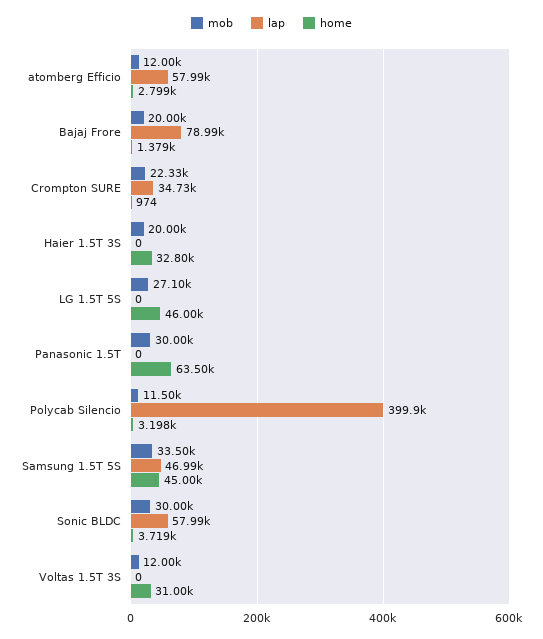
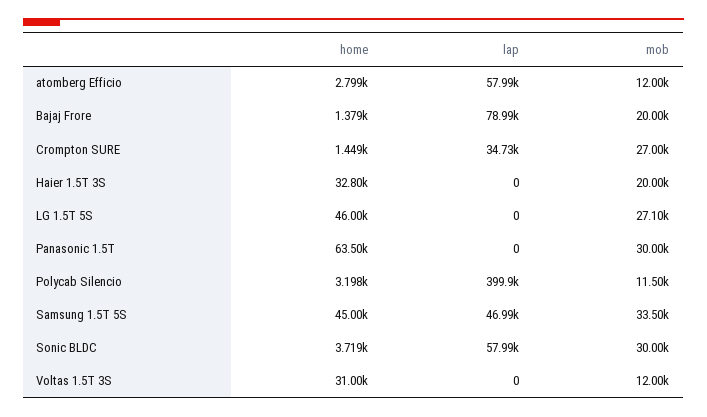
mob, Crompton SURE: 22330 -> 27000
home, Crompton SURE: 974 -> 1449

